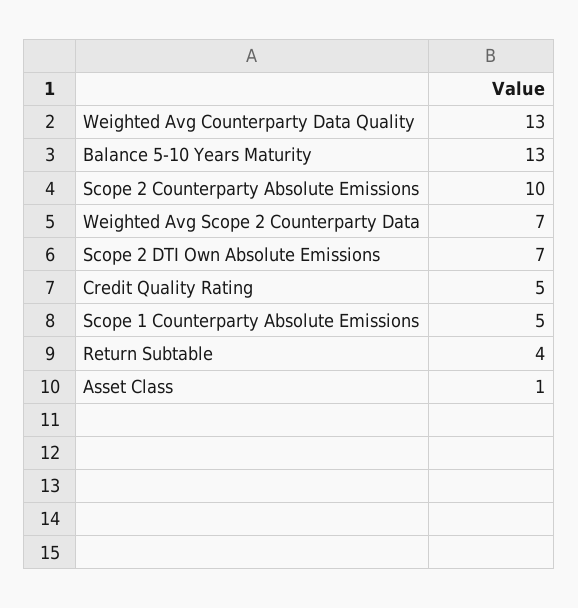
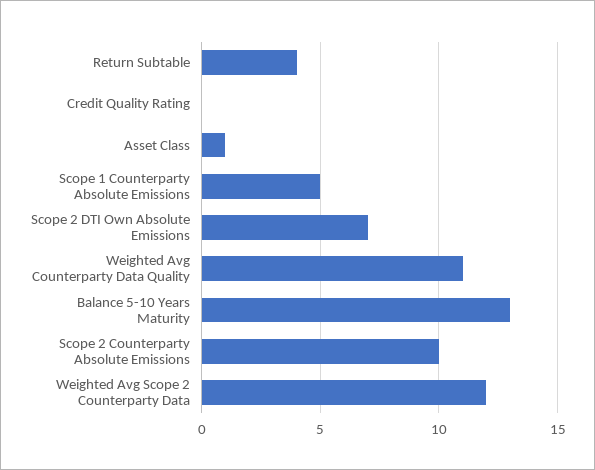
Weighted Avg Counterparty Data Quality: 13 -> 11
Weighted Avg Scope 2 Counterparty Data: 7 -> 12
Credit Quality Rating: 5 -> 0

